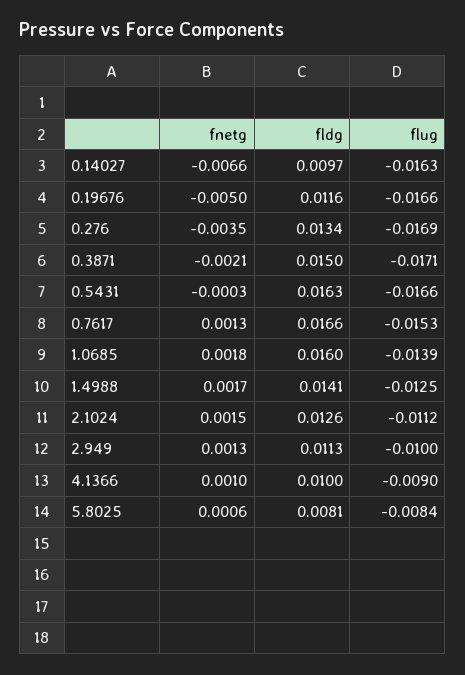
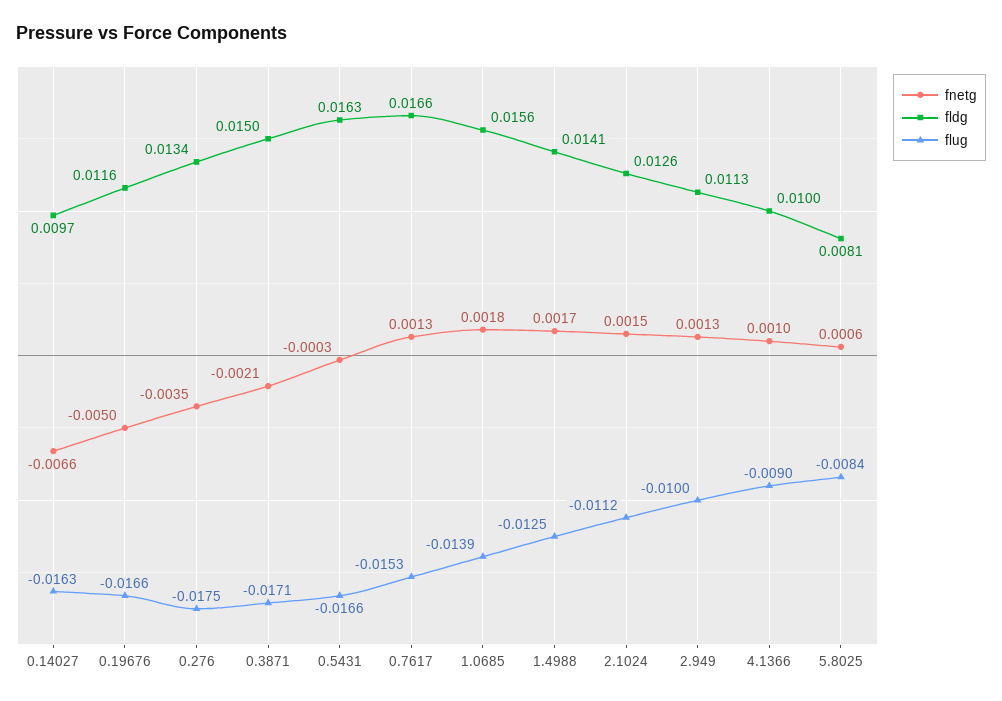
flug, 0.276: -0.0169 -> -0.0175
fldg, 1.0685: 0.016 -> 0.0156

